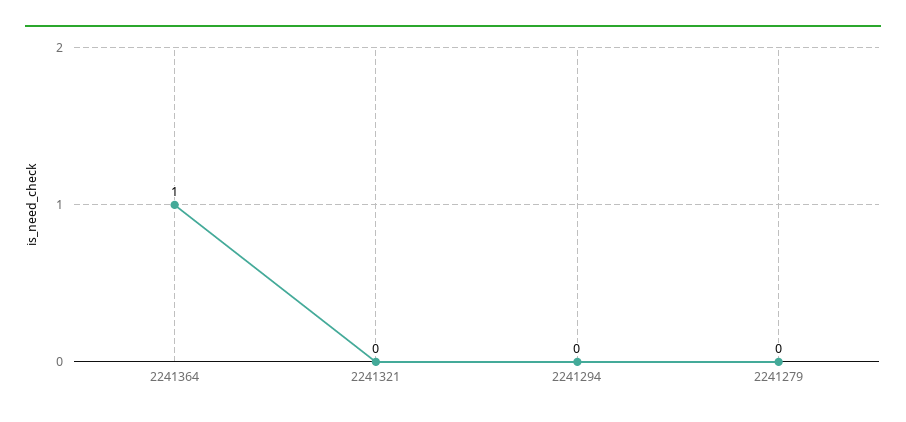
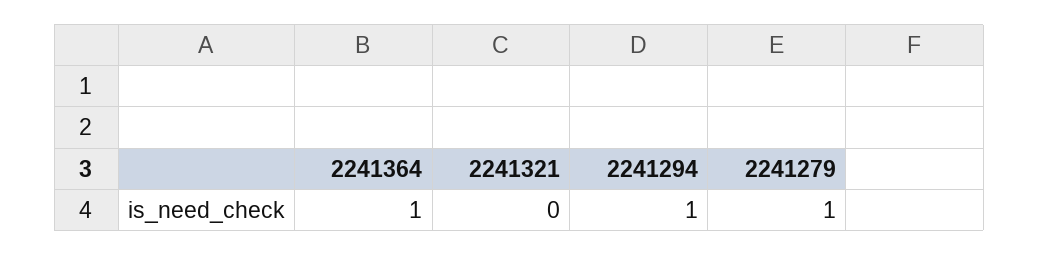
2241294: 0 -> 1
2241279: 0 -> 1

